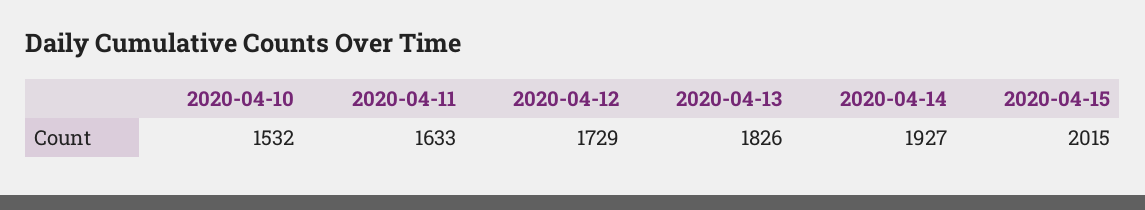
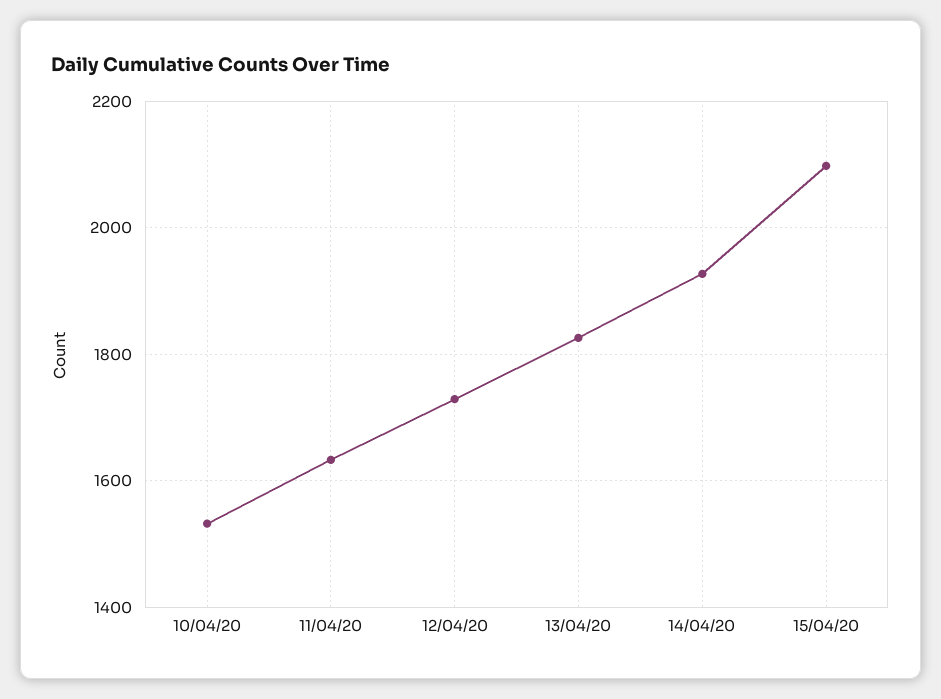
2020-04-15: 2015 -> 2100

